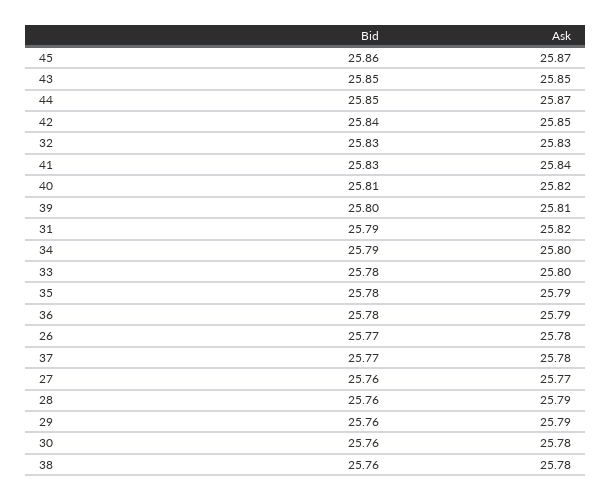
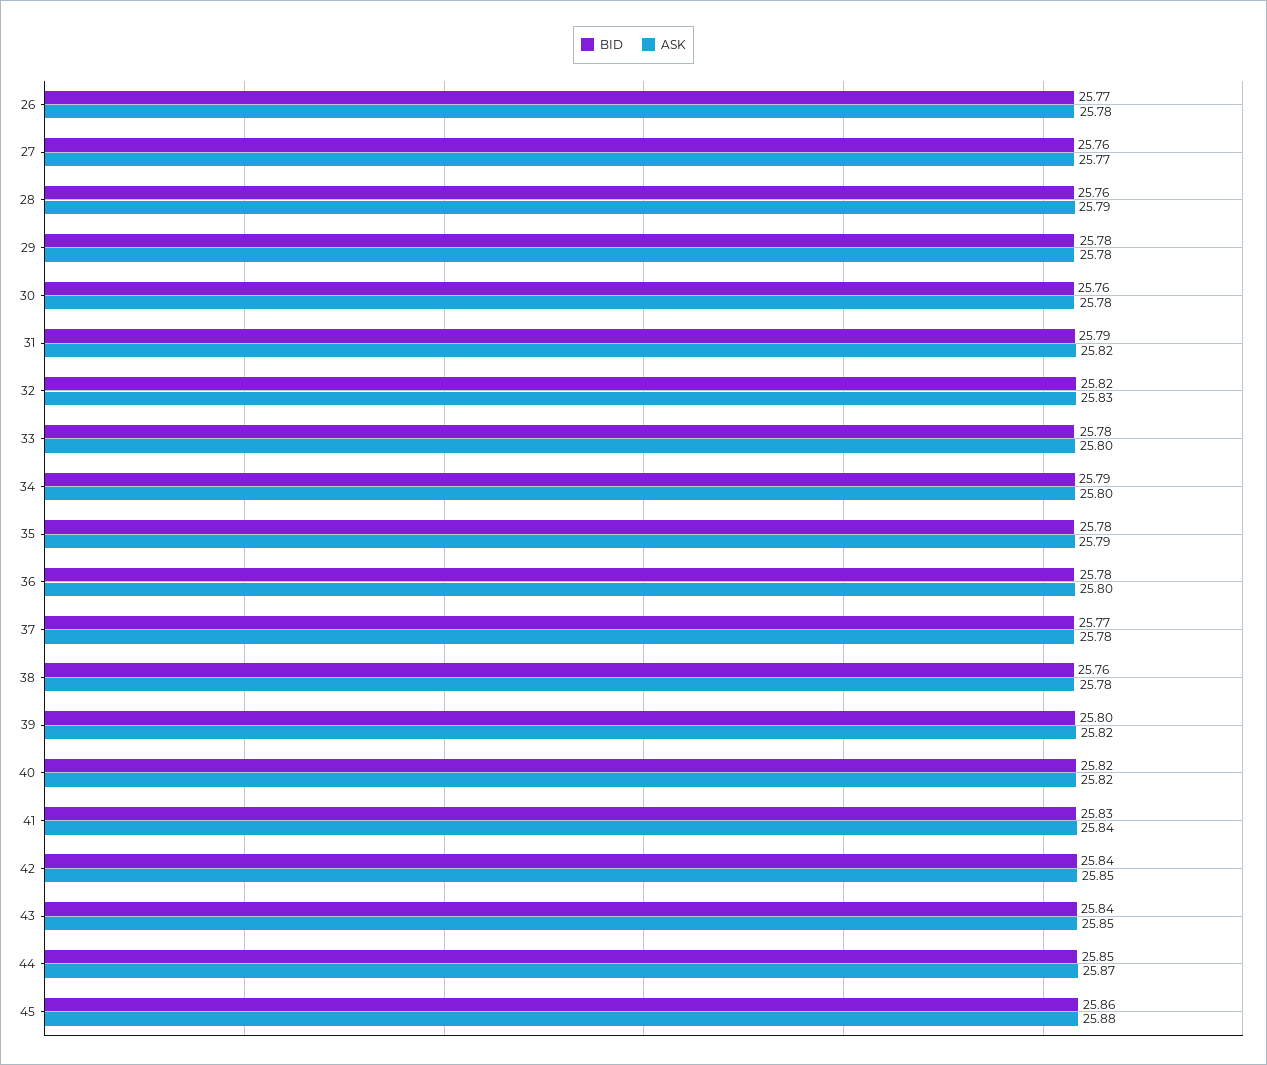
Ask, 45: 25.87 -> 25.88
Bid, 43: 25.85 -> 25.84
Bid, 32: 25.83 -> 25.82
Bid, 40: 25.81 -> 25.82
Ask, 39: 25.81 -> 25.82
Ask, 36: 25.79 -> 25.8
Bid, 29: 25.76 -> 25.78
Ask, 29: 25.79 -> 25.78

